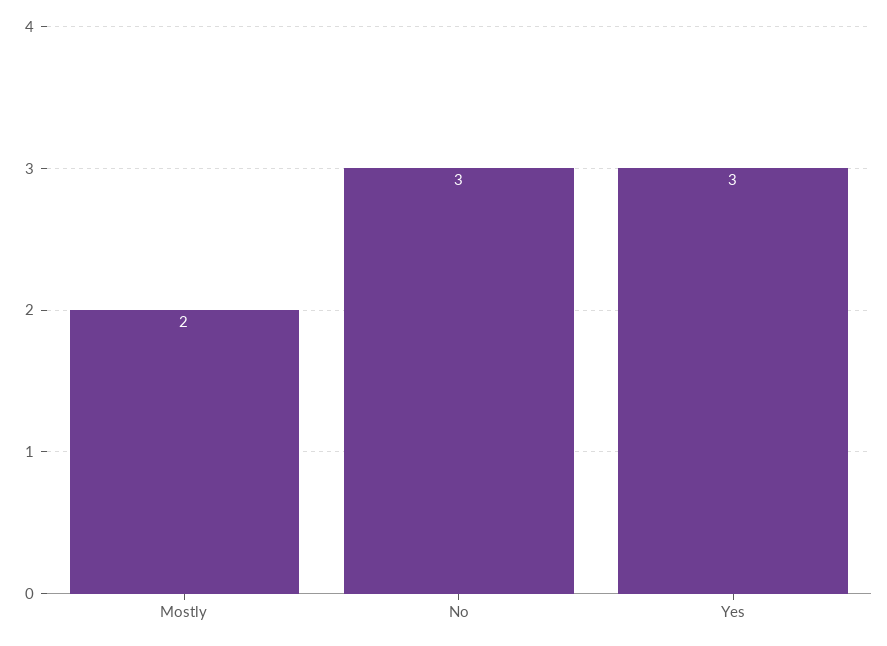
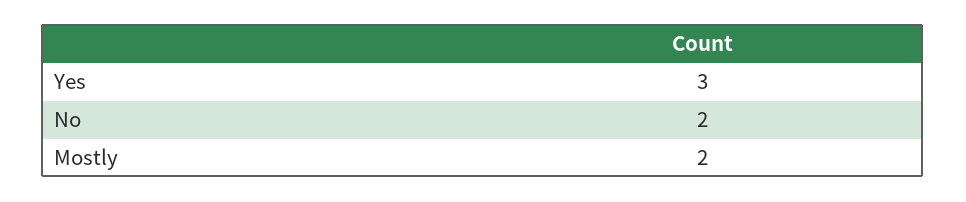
No: 3 -> 2

